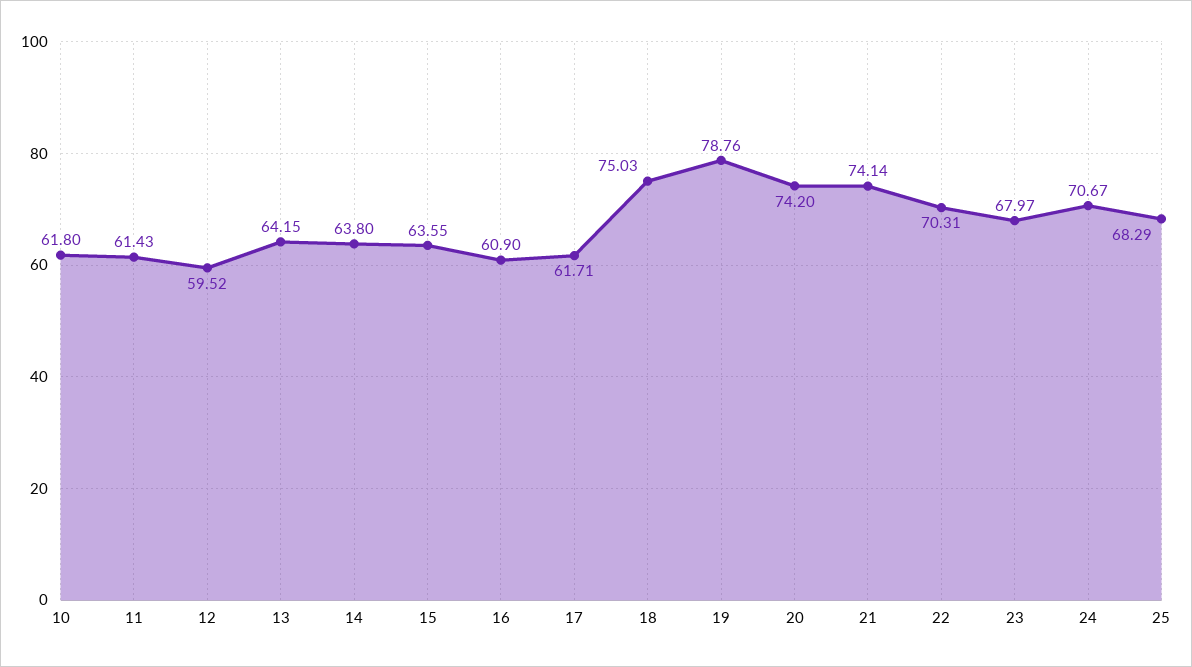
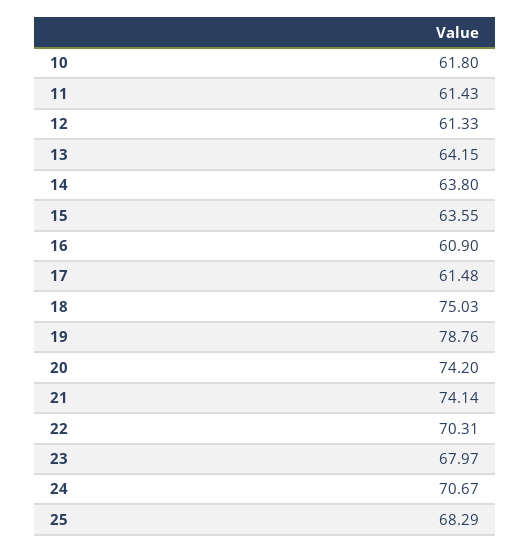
12: 59.52 -> 61.33
17: 61.71 -> 61.48

